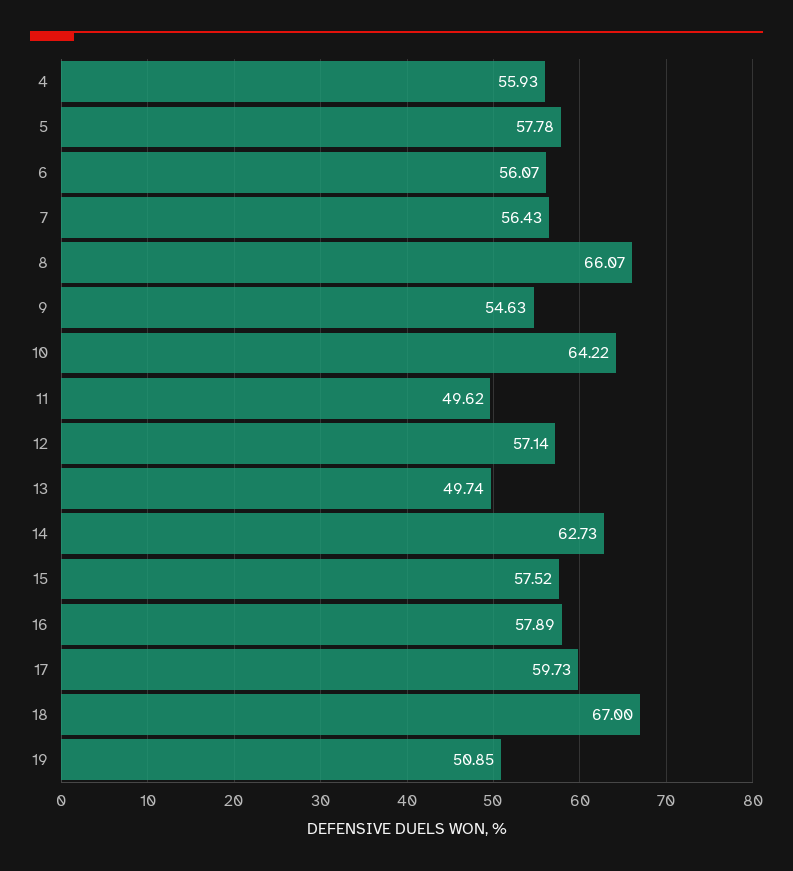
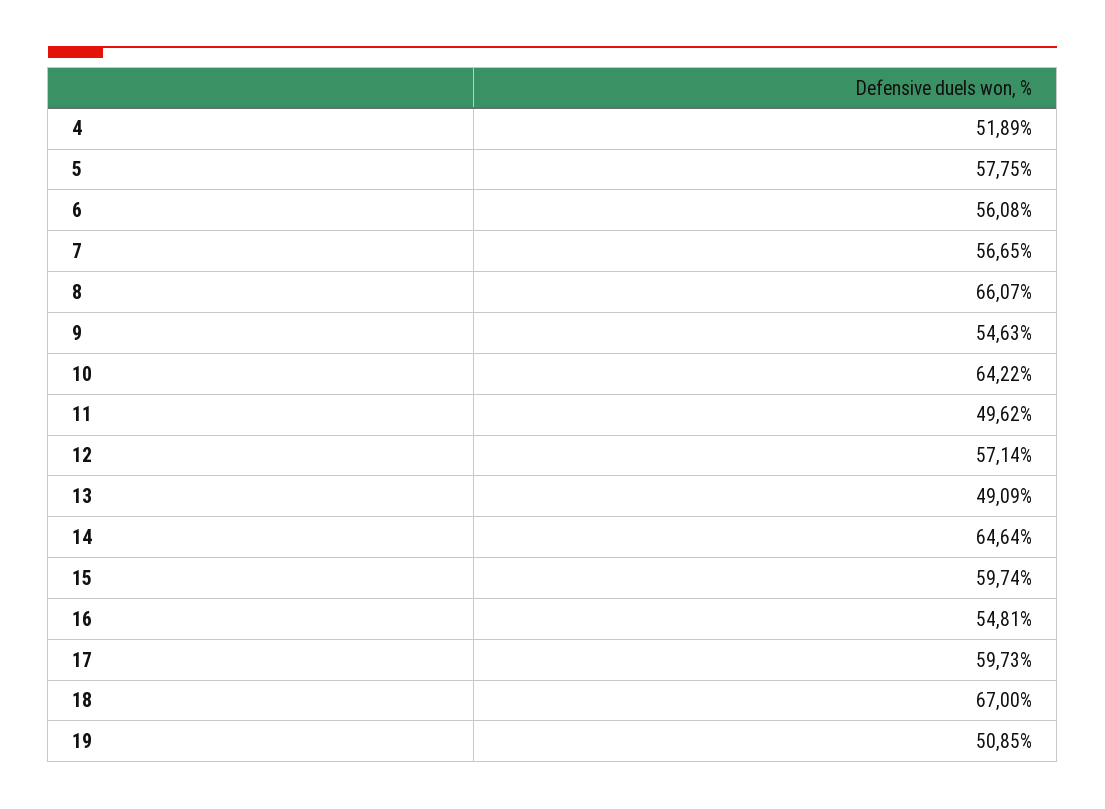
4: 55.93 -> 51.89
5: 57.78 -> 57.75
6: 56.07 -> 56.08
7: 56.43 -> 56.65
13: 49.74 -> 49.09
14: 62.73 -> 64.64
15: 57.52 -> 59.74
16: 57.89 -> 54.81

